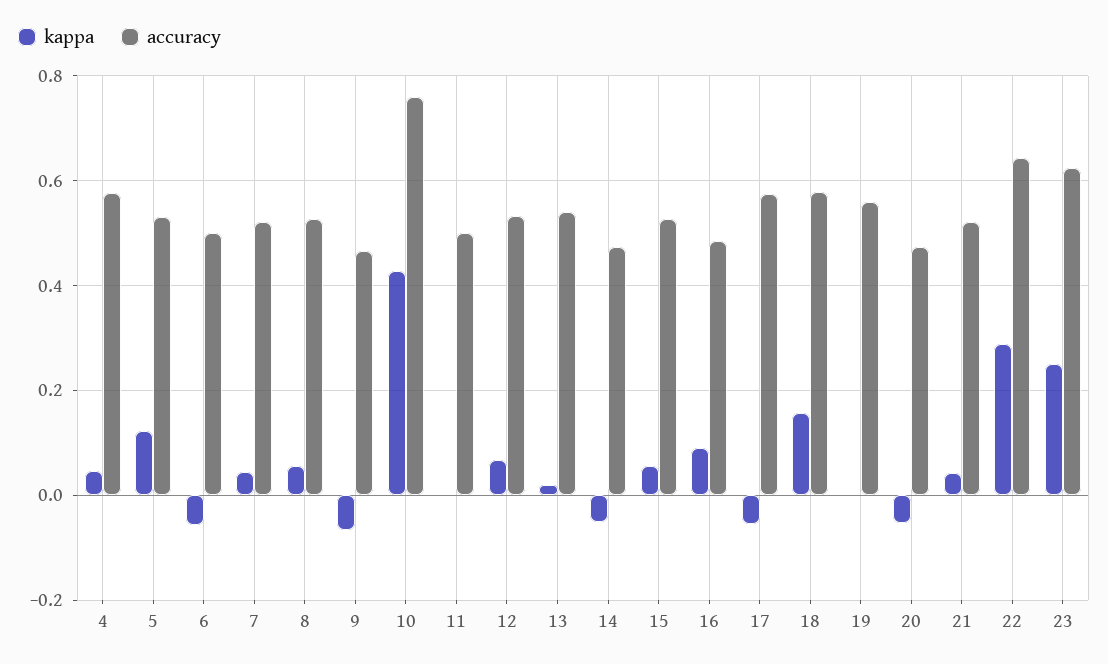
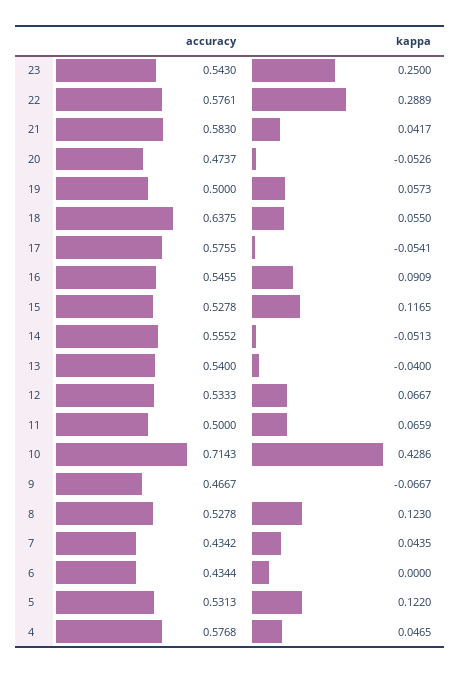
kappa, 6: -0.06 -> 0
accuracy, 6: 0.5 -> 0.4344
accuracy, 7: 0.52 -> 0.4342
kappa, 8: 0.06 -> 0.123
accuracy, 10: 0.76 -> 0.7143
kappa, 11: 0 -> 0.0659
kappa, 13: 0.02 -> -0.04
accuracy, 14: 0.48 -> 0.5552
kappa, 15: 0.06 -> 0.1165
accuracy, 16: 0.48 -> 0.5455
kappa, 18: 0.16 -> 0.055
accuracy, 18: 0.58 -> 0.6375
kappa, 19: 0 -> 0.0573
accuracy, 19: 0.56 -> 0.5
accuracy, 21: 0.52 -> 0.583
accuracy, 22: 0.64 -> 0.5761
accuracy, 23: 0.62 -> 0.543

